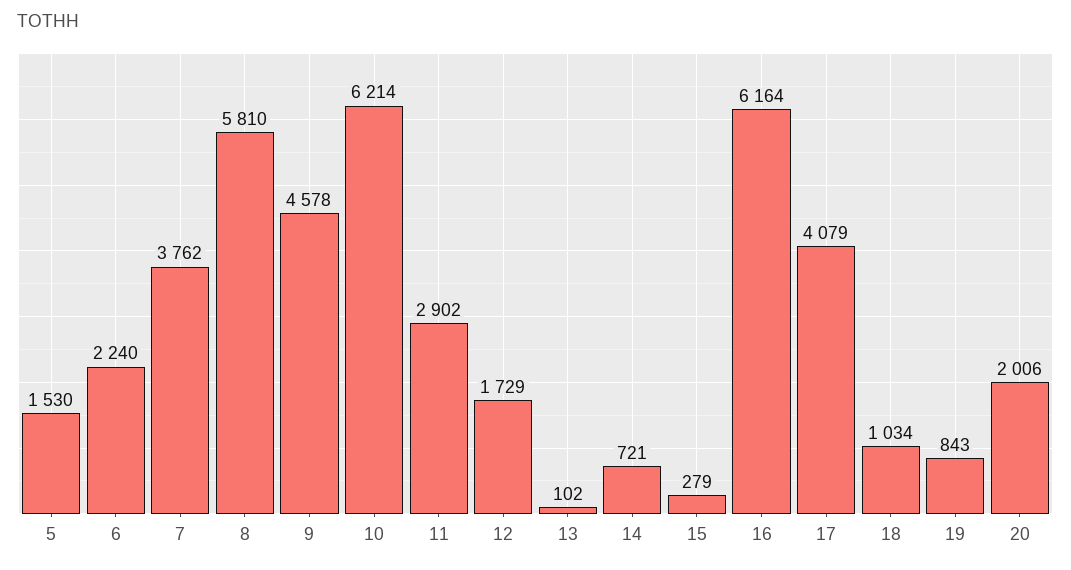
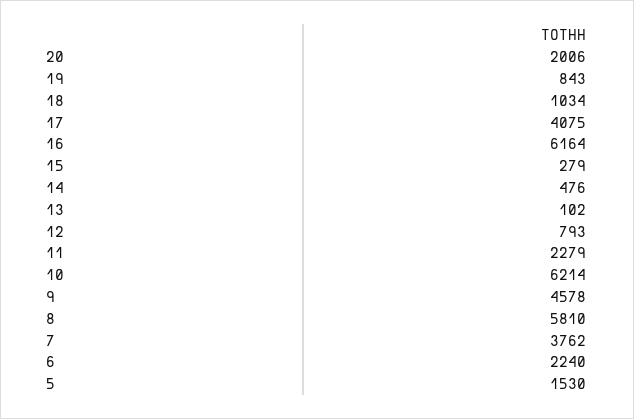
11: 2902 -> 2279
12: 1729 -> 793
14: 721 -> 476
17: 4079 -> 4075

